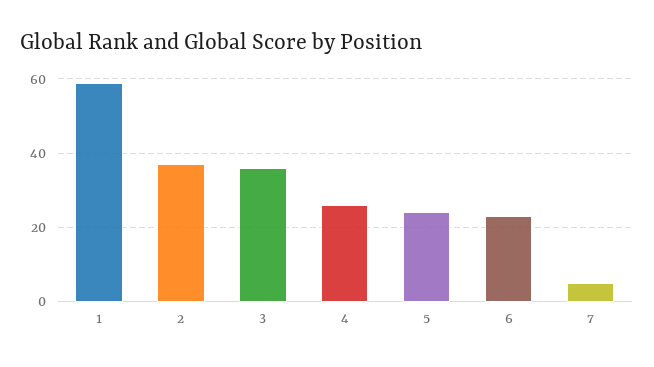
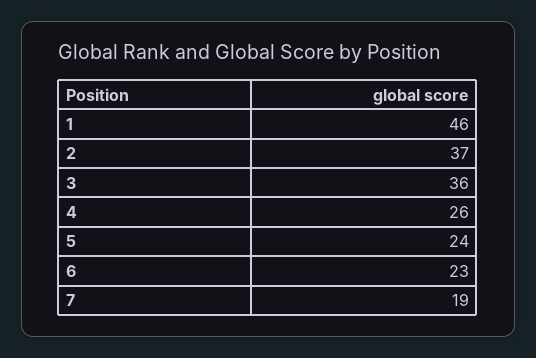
1: 60 -> 46
7: 5 -> 19

